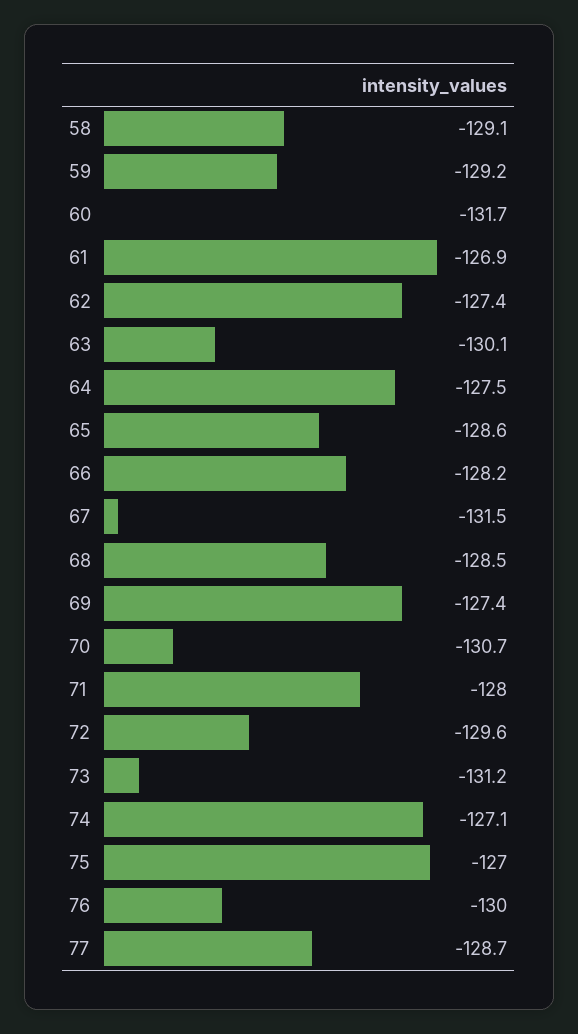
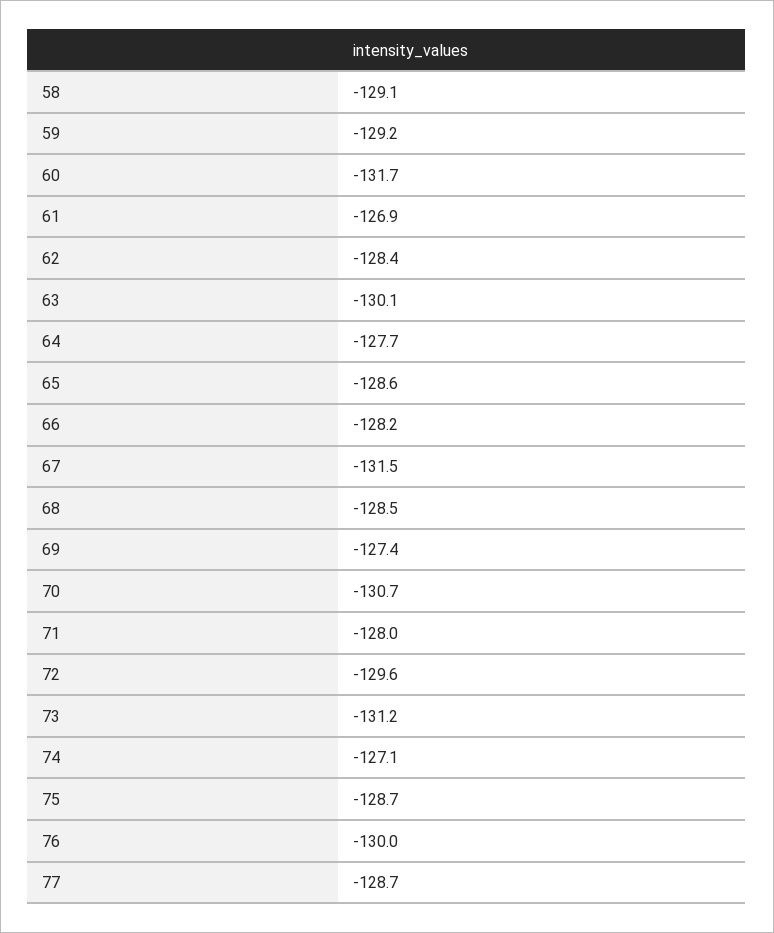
62: -127.4 -> -128.4
64: -127.5 -> -127.7
75: -127 -> -128.7

